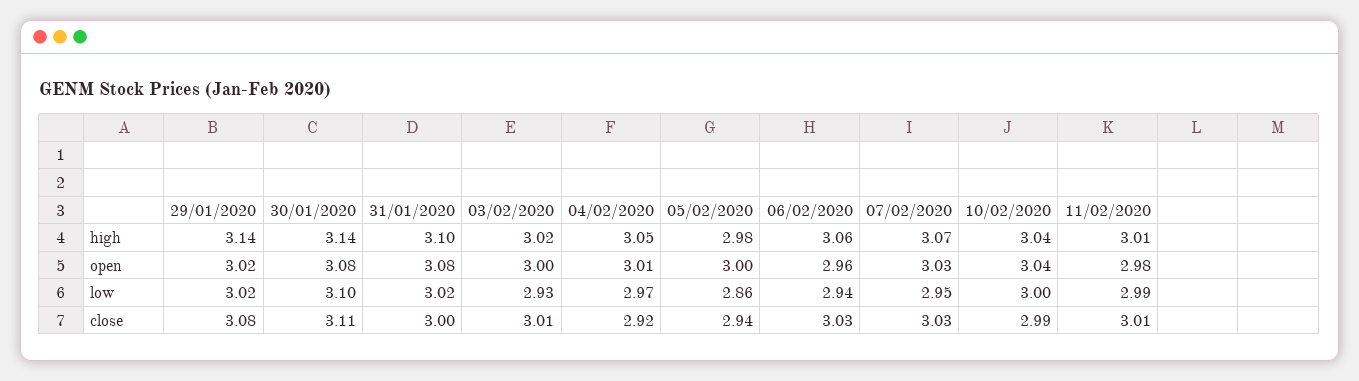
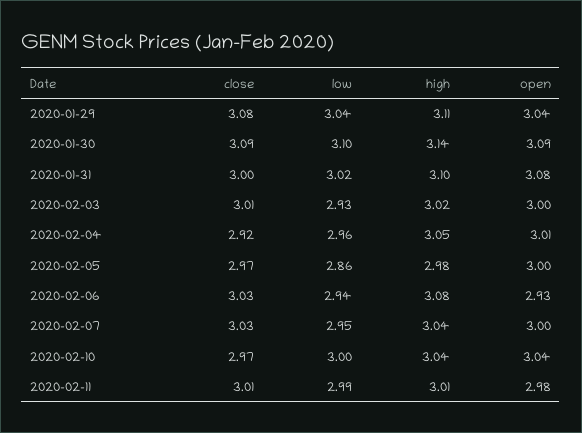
29/01/2020, high: 3.14 -> 3.11
06/02/2020, high: 3.06 -> 3.08
07/02/2020, high: 3.07 -> 3.04
29/01/2020, open: 3.02 -> 3.04
30/01/2020, open: 3.08 -> 3.09
06/02/2020, open: 2.96 -> 2.93
07/02/2020, open: 3.03 -> 3
29/01/2020, low: 3.02 -> 3.04
04/02/2020, low: 2.97 -> 2.96
30/01/2020, close: 3.11 -> 3.09
05/02/2020, close: 2.94 -> 2.97
10/02/2020, close: 2.99 -> 2.97

